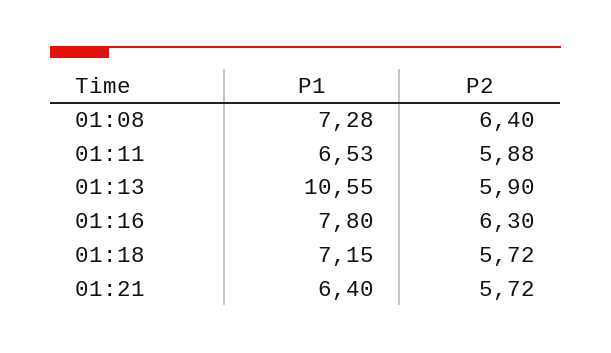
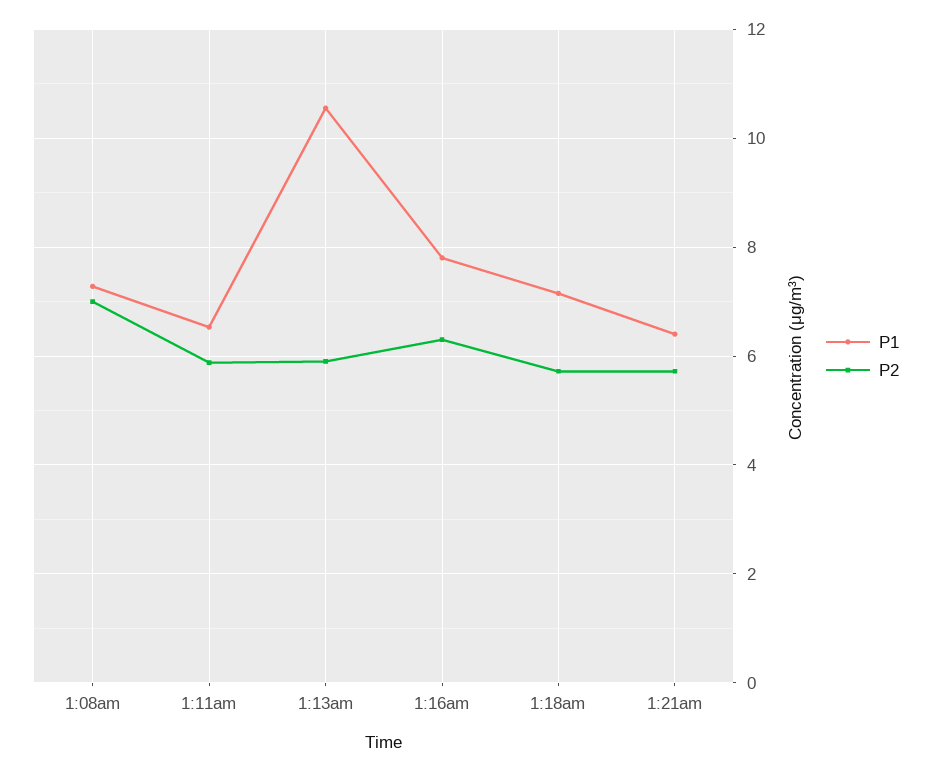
P2, 01:08: 6.4 -> 7

